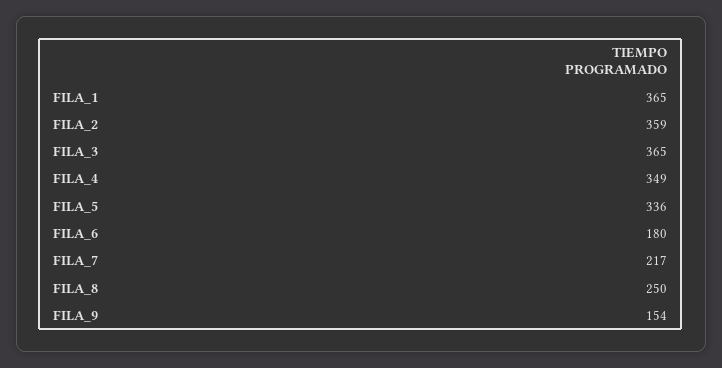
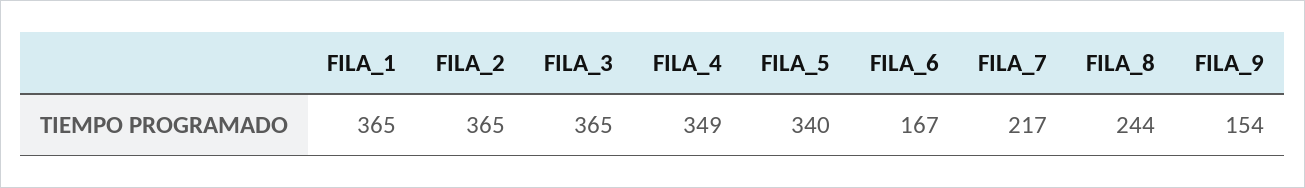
FILA_2: 359 -> 365
FILA_5: 336 -> 340
FILA_6: 180 -> 167
FILA_8: 250 -> 244

